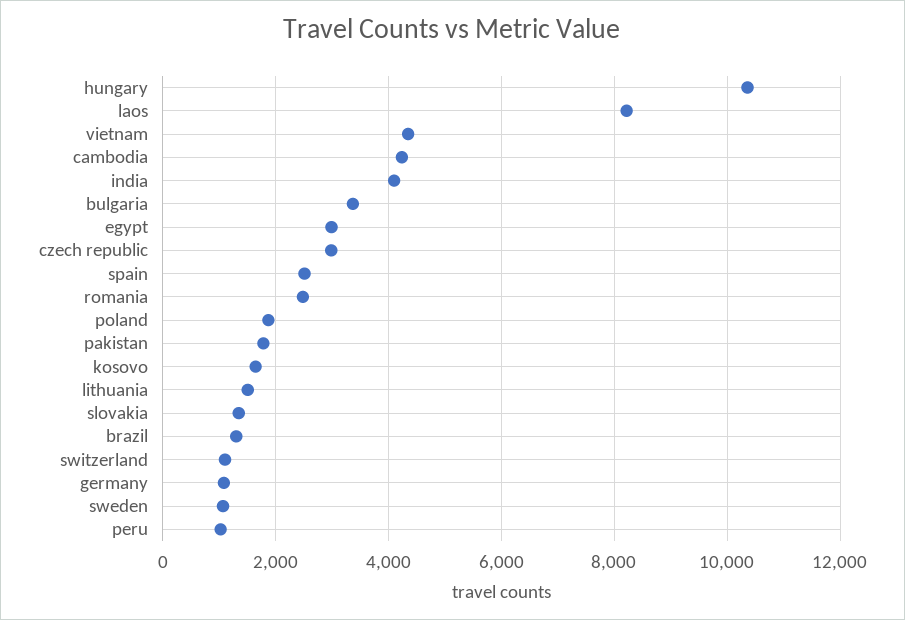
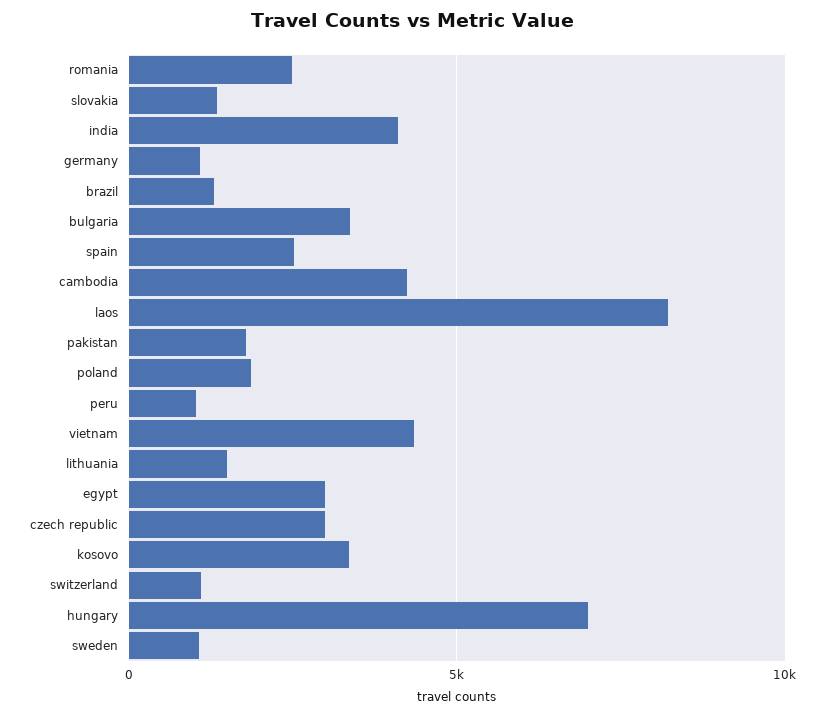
hungary: 10400 -> 7000
kosovo: 1600 -> 3500

